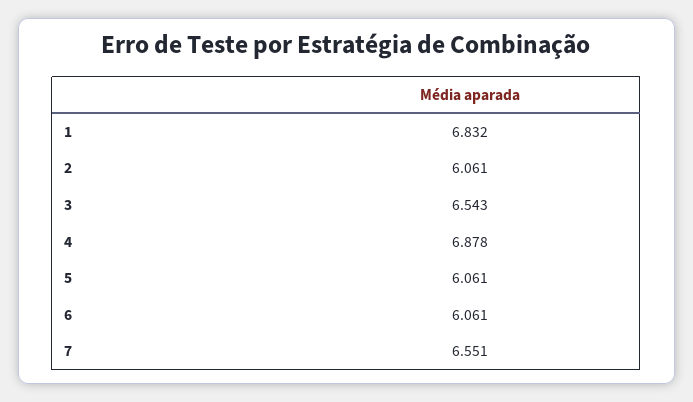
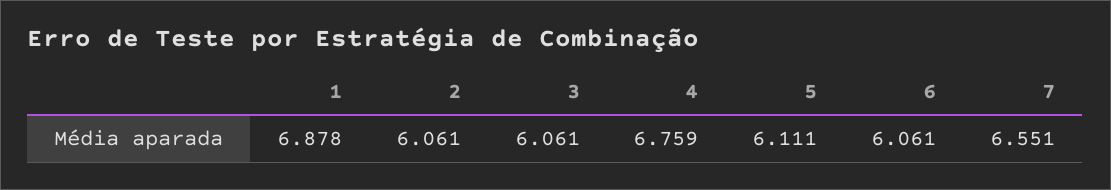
1: 6.832 -> 6.878
3: 6.543 -> 6.061
4: 6.878 -> 6.759
5: 6.061 -> 6.111

